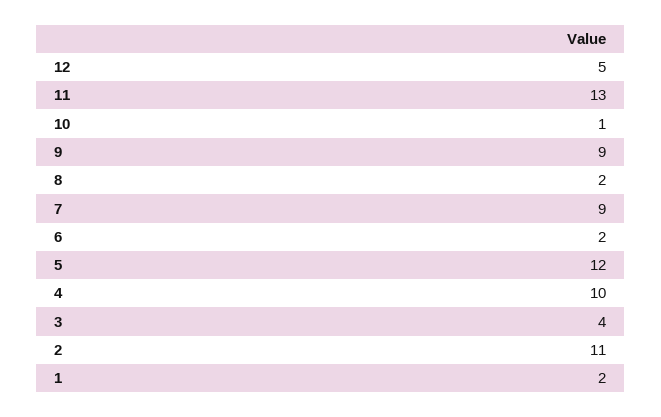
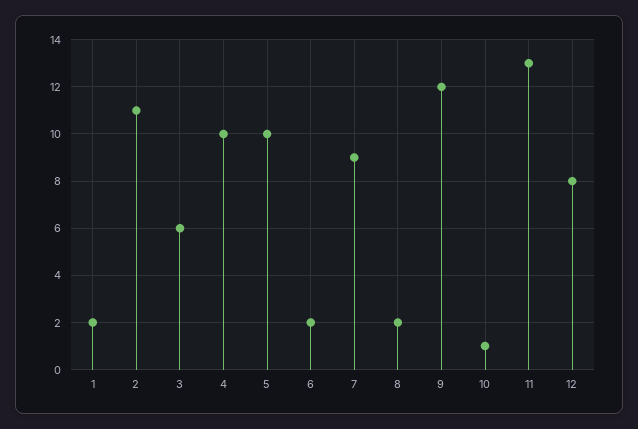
12: 5 -> 8
9: 9 -> 12
5: 12 -> 10
3: 4 -> 6

